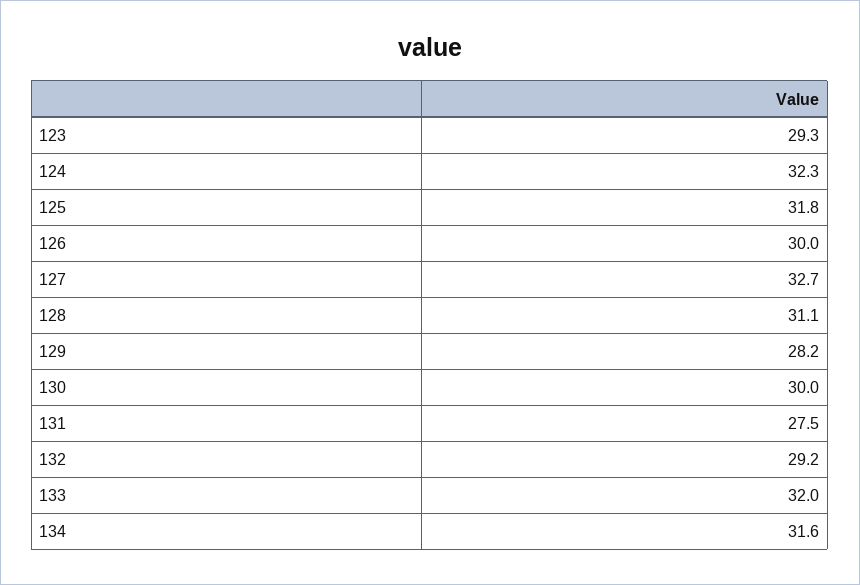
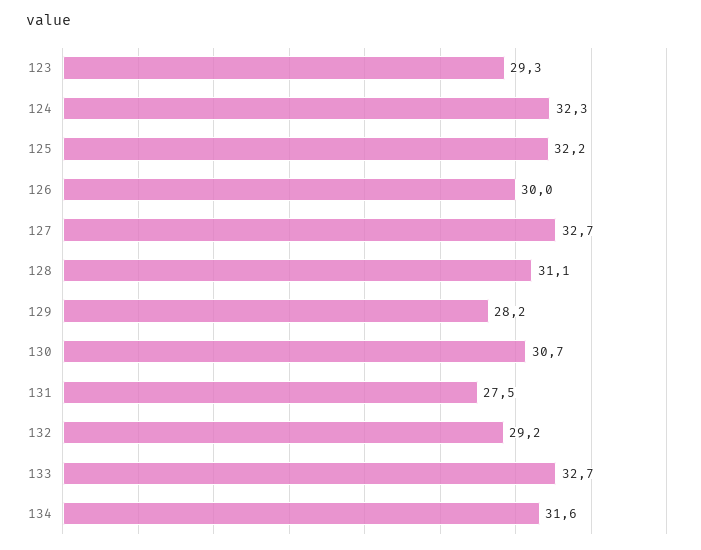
125: 31.8 -> 32.2
130: 30 -> 30.7
133: 32 -> 32.7

